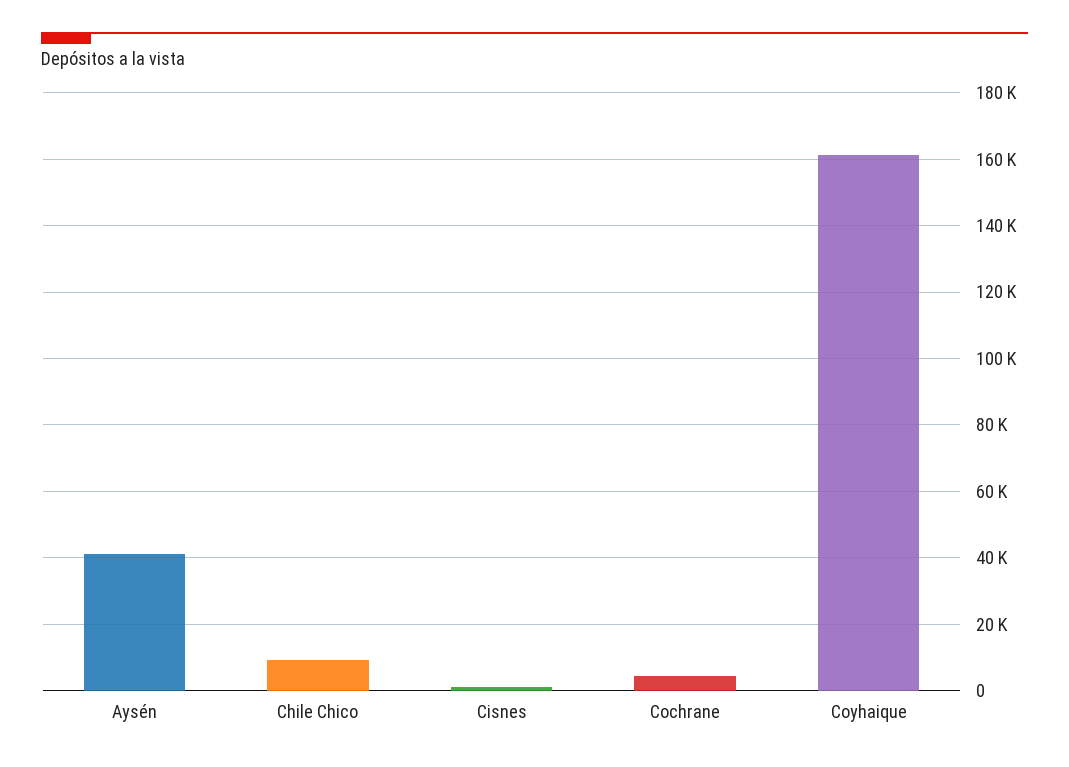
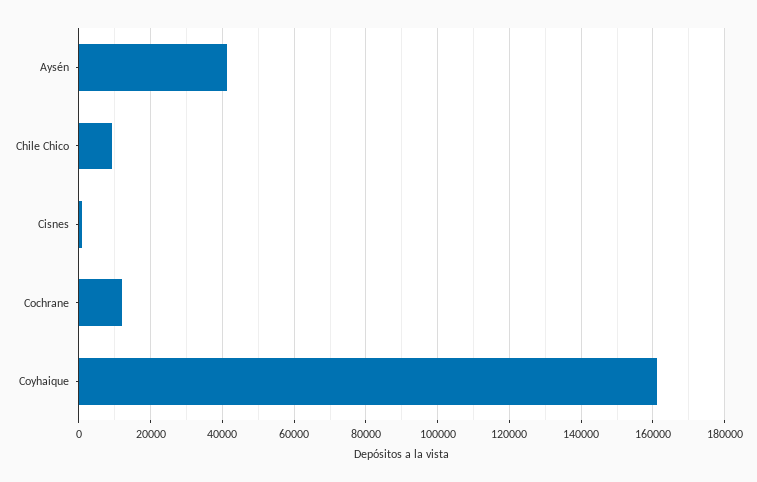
Cochrane: 4000 -> 12000

